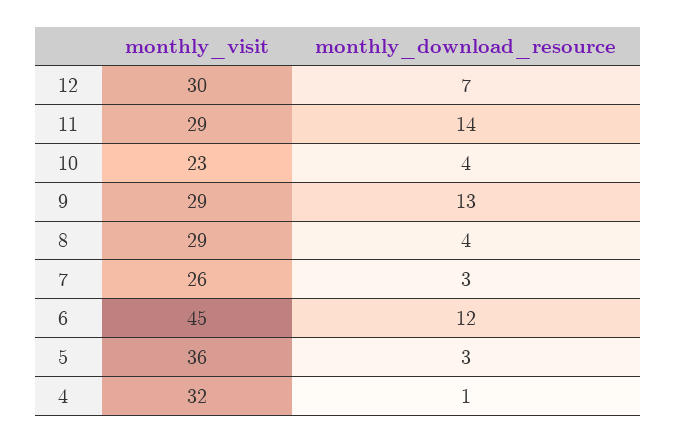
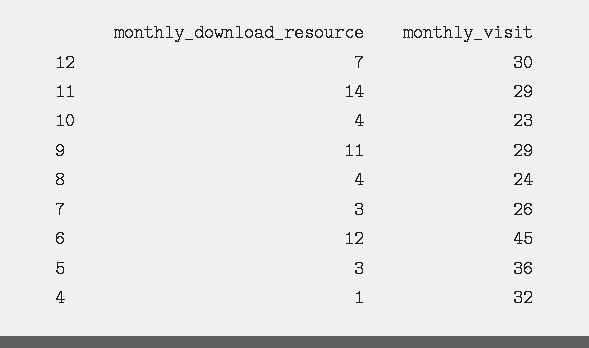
monthly_download_resource, 9: 13 -> 11
monthly_visit, 8: 29 -> 24

